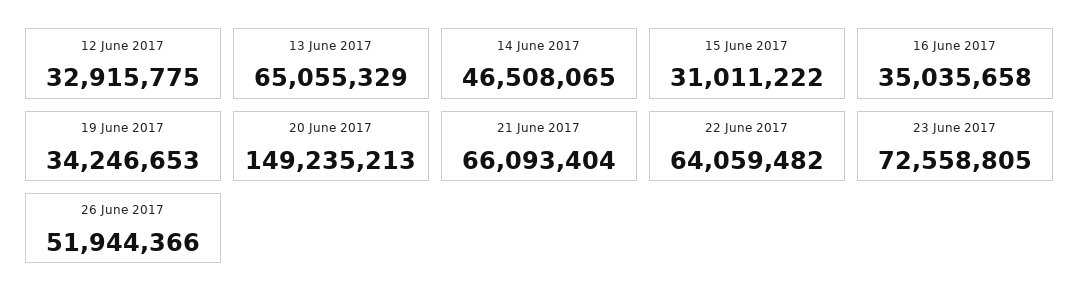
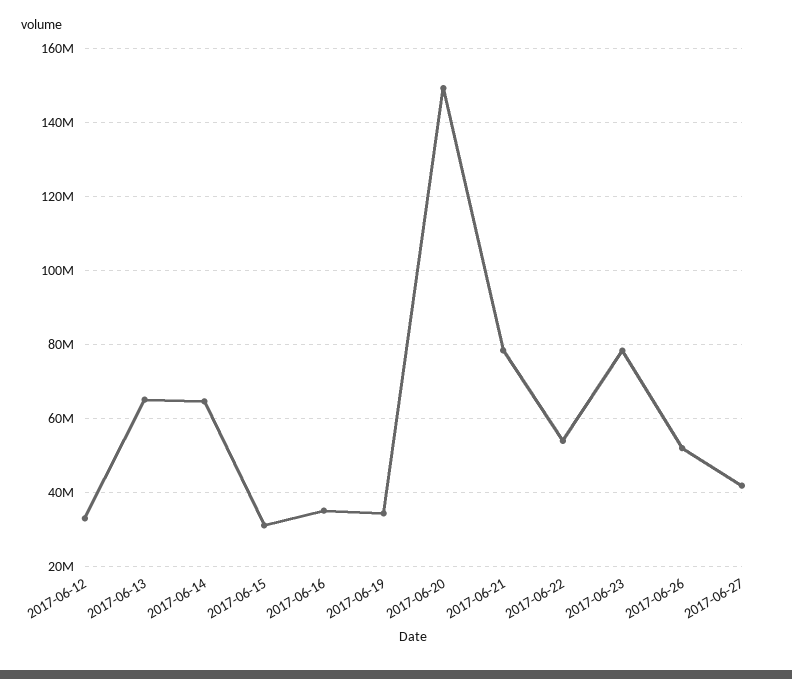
14 June 2017: 46508065 -> 64000000
21 June 2017: 66093404 -> 78000000
22 June 2017: 64059482 -> 54000000
23 June 2017: 72558805 -> 78000000
2017-06-27: none -> 42000000

